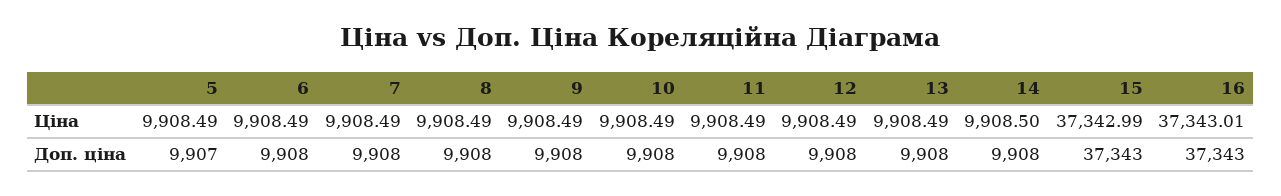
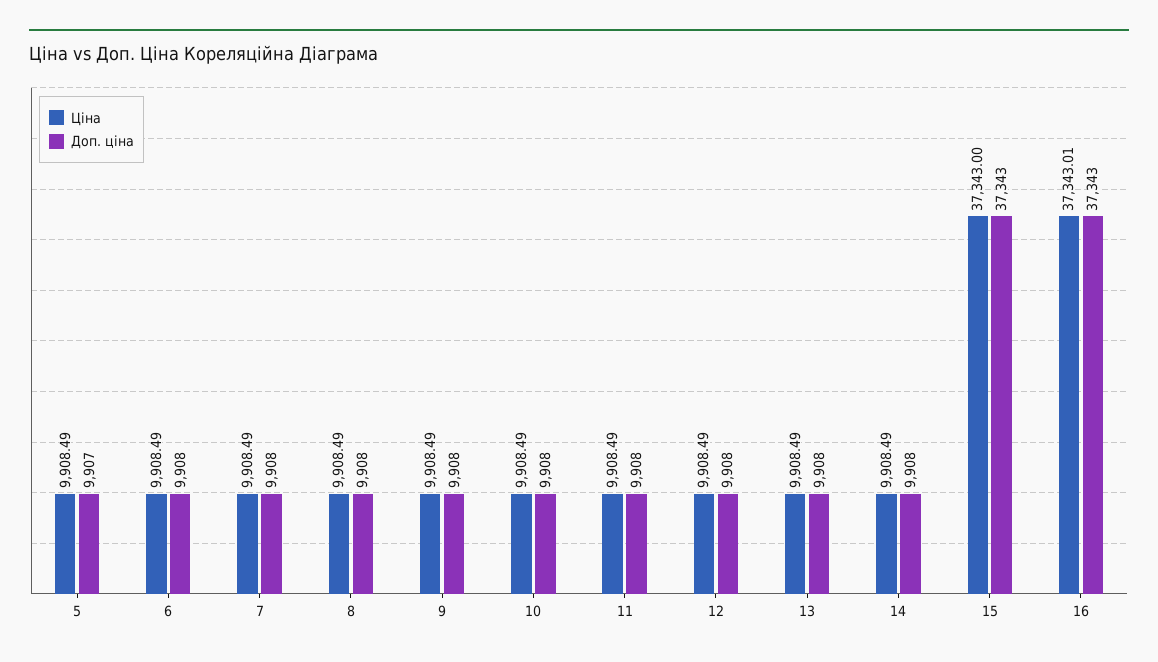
Ціна, 14: 9908.5 -> 9908.49
Ціна, 15: 37342.99 -> 37343

